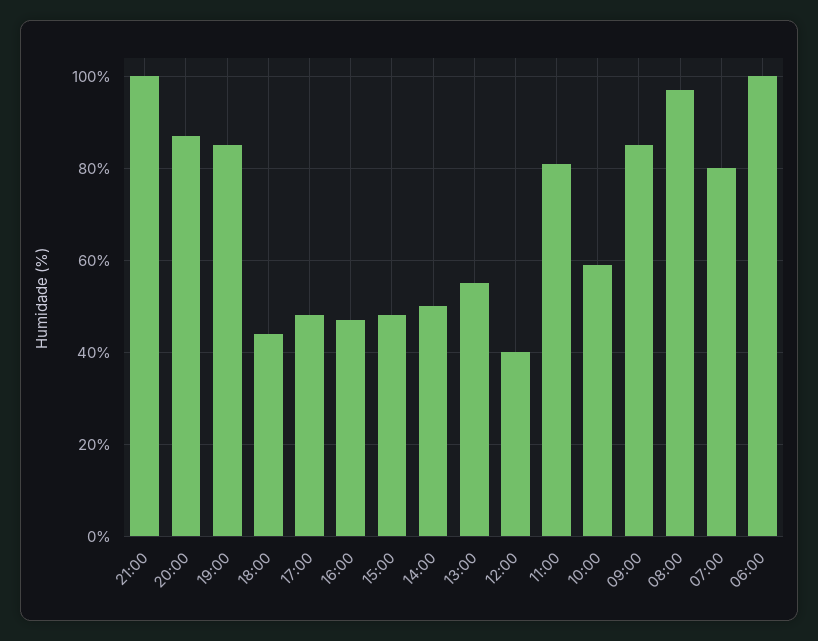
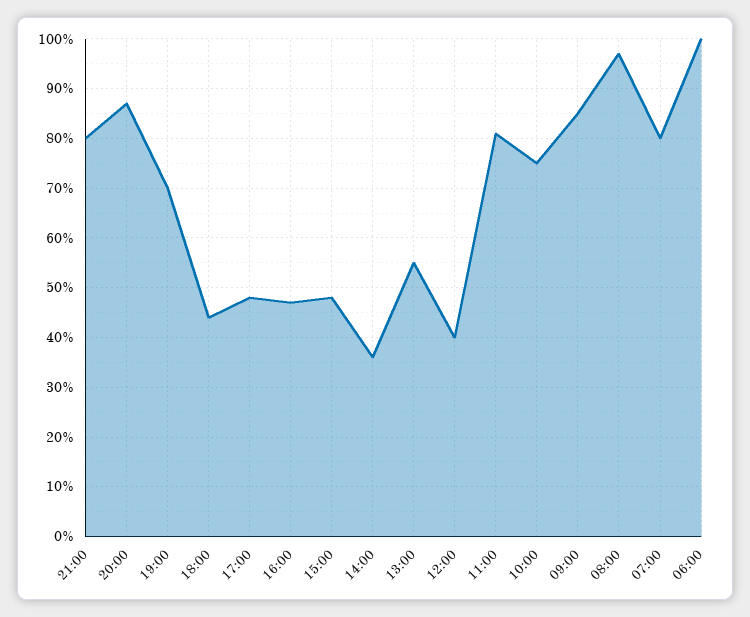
21:00: 100 -> 80
19:00: 85 -> 70
14:00: 50 -> 35
10:00: 60 -> 75

